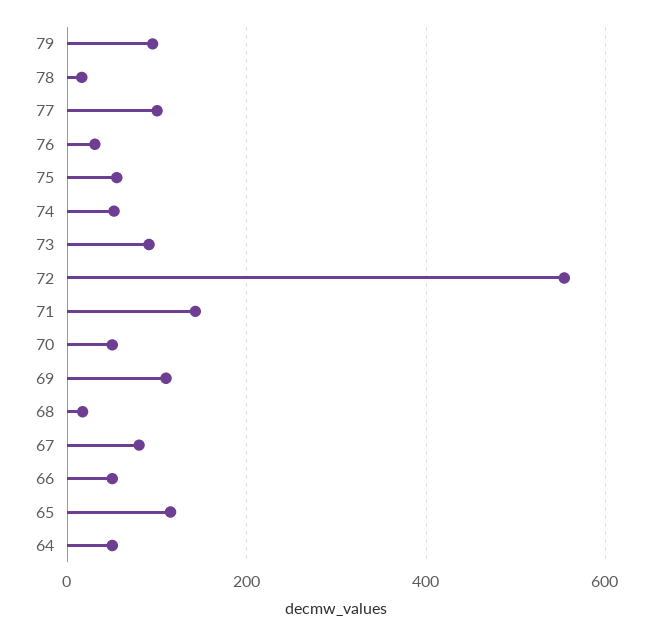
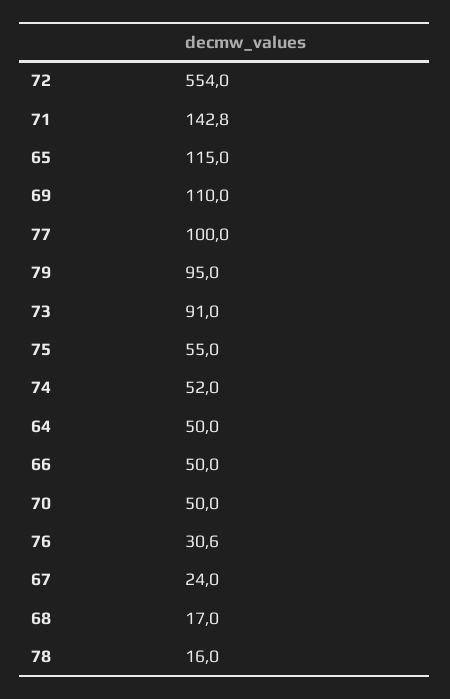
67: 80 -> 24

